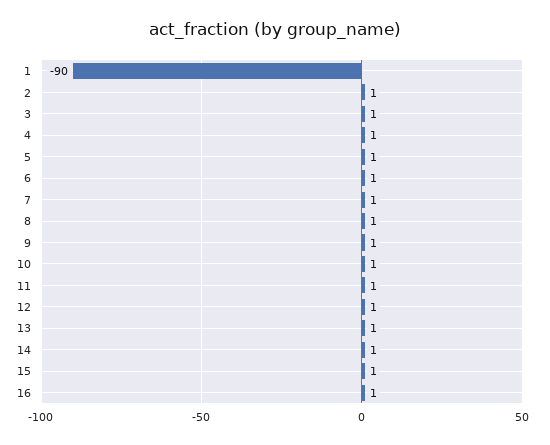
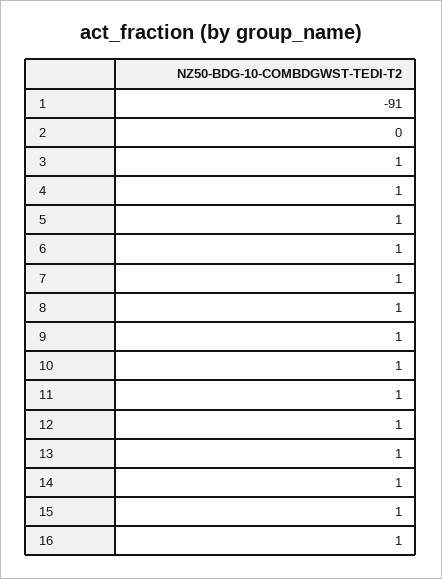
1: -90 -> -91
2: 1 -> 0

